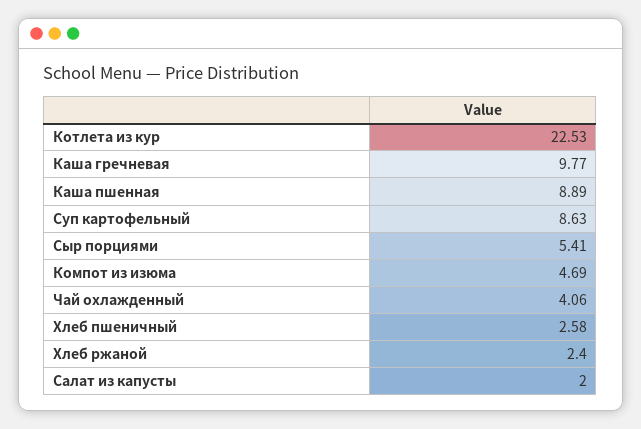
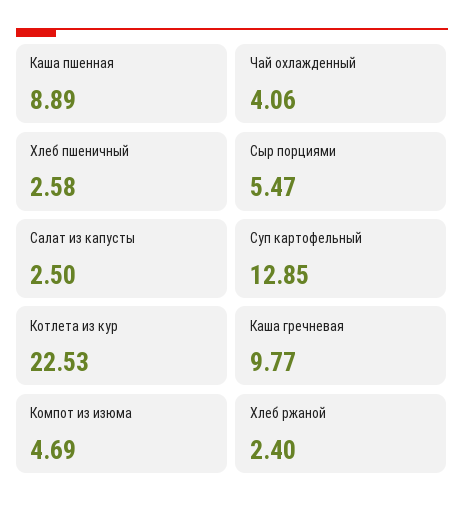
Суп картофельный: 8.63 -> 12.85
Сыр порциями: 5.41 -> 5.47
Салат из капусты: 2 -> 2.5

